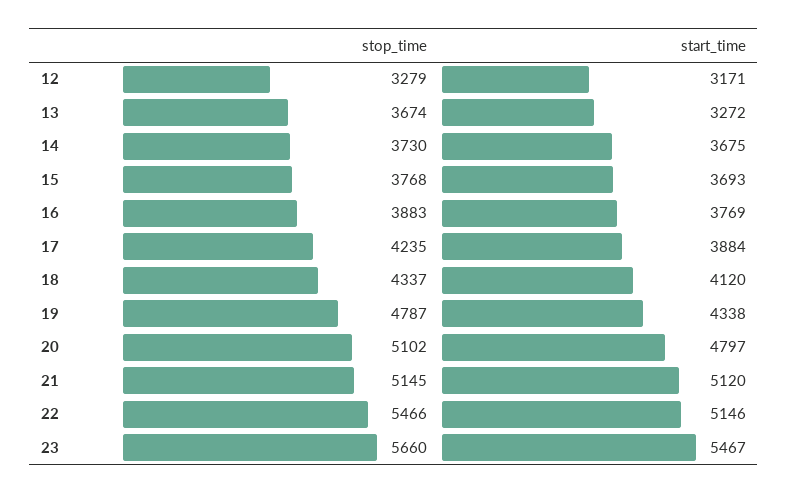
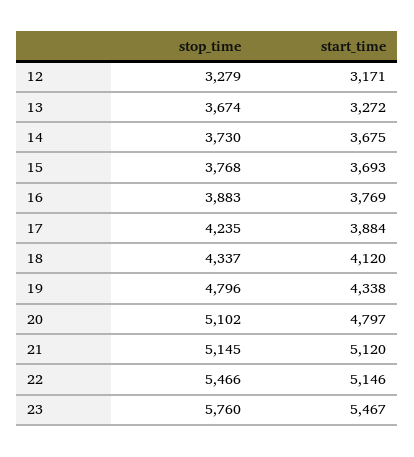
stop_time, 19: 4787 -> 4796
stop_time, 23: 5660 -> 5760

